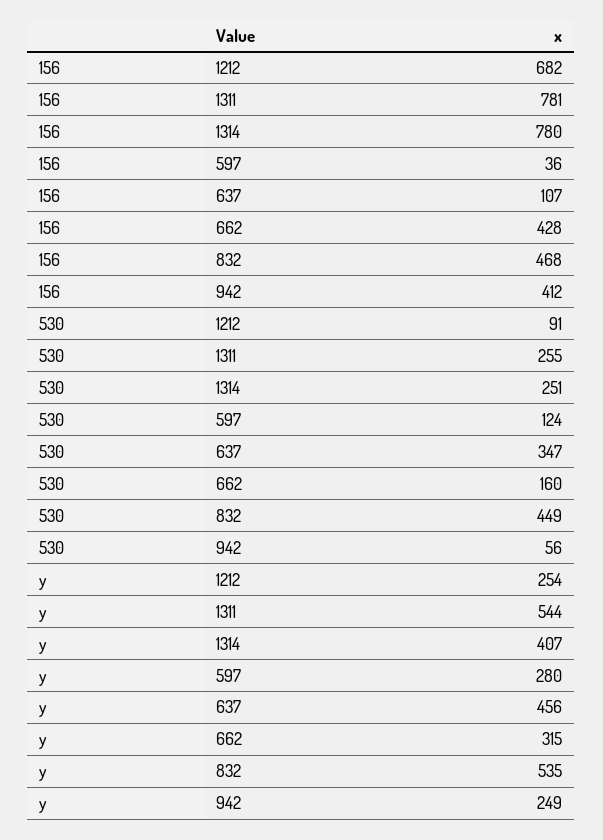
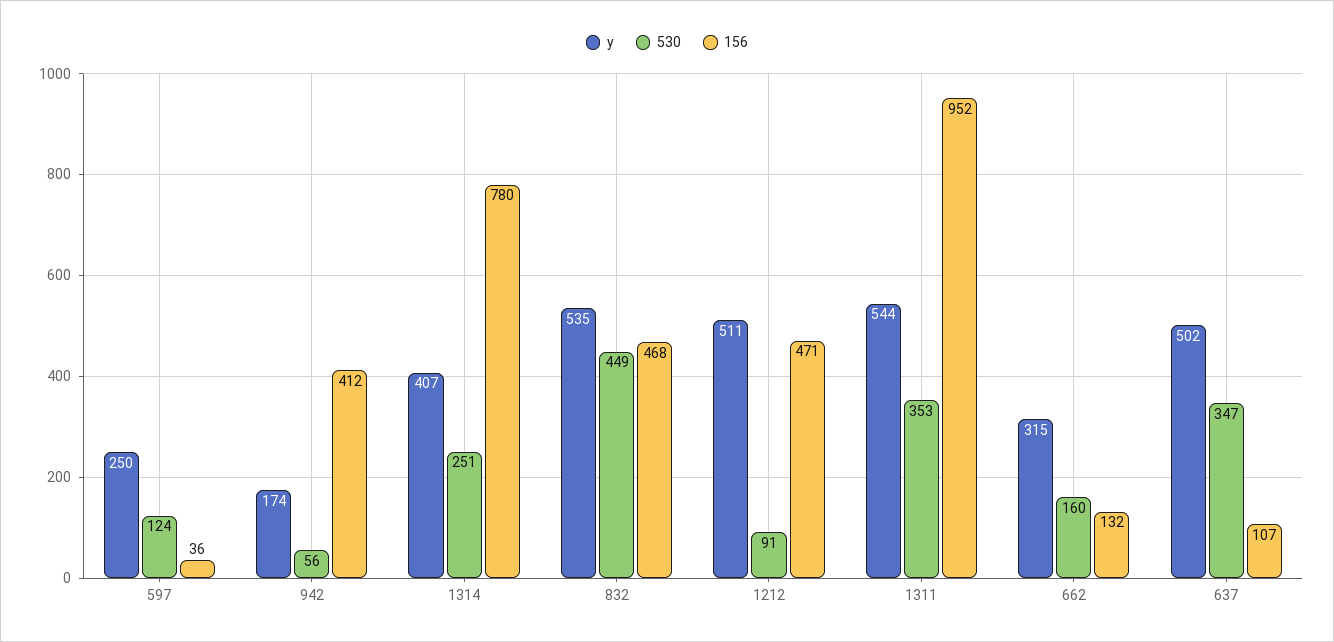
156, 1212: 682 -> 471
156, 1311: 781 -> 952
156, 662: 428 -> 132
530, 1311: 255 -> 353
y, 1212: 254 -> 511
y, 597: 280 -> 250
y, 637: 456 -> 502
y, 942: 249 -> 174

